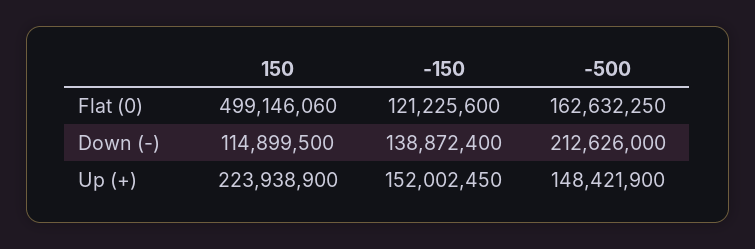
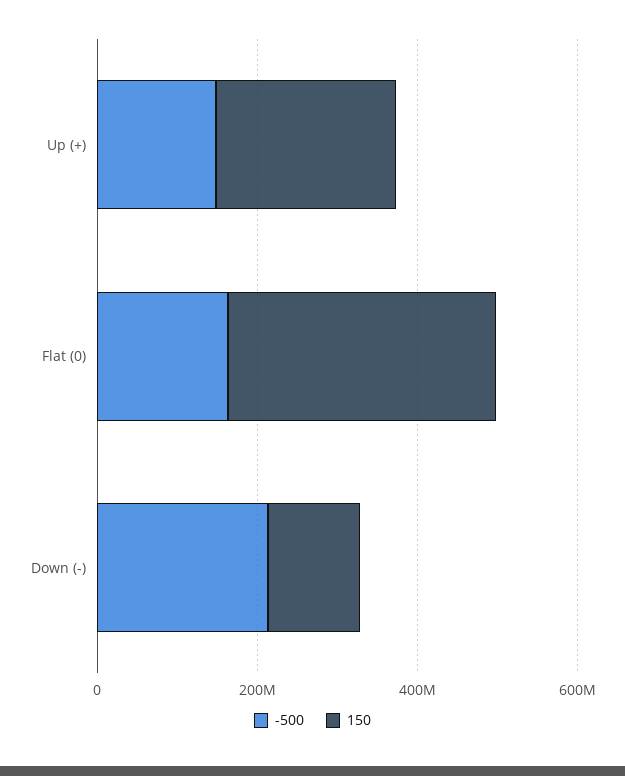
150, Flat (0): 499146060 -> 350000000
-150, Flat (0): 121225600 -> none
-150, Down (-): 138872400 -> none
-150, Up (+): 152002450 -> none

